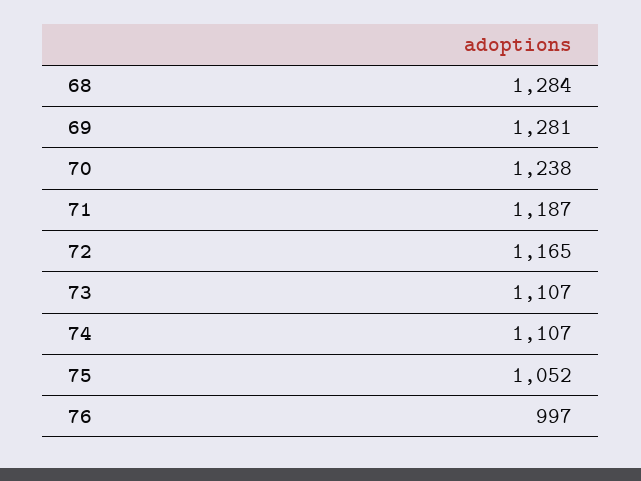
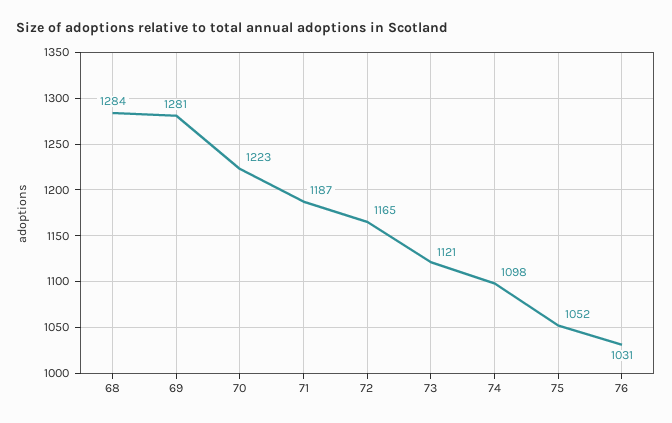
70: 1238 -> 1223
73: 1107 -> 1121
74: 1107 -> 1098
76: 997 -> 1031

